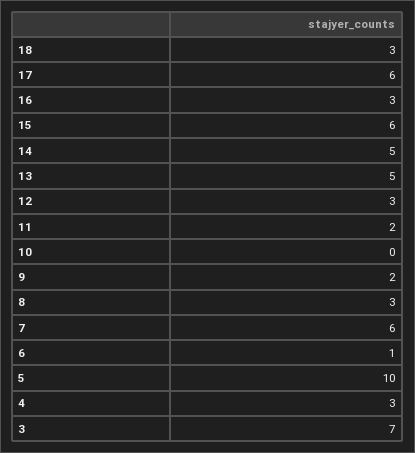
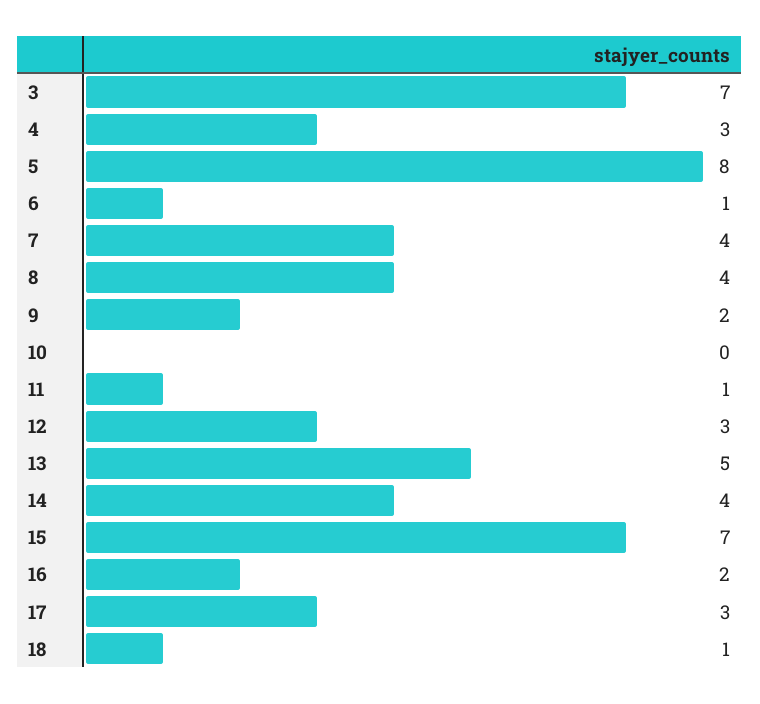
18: 3 -> 1
17: 6 -> 3
16: 3 -> 2
15: 6 -> 7
14: 5 -> 4
11: 2 -> 1
8: 3 -> 4
7: 6 -> 4
5: 10 -> 8

